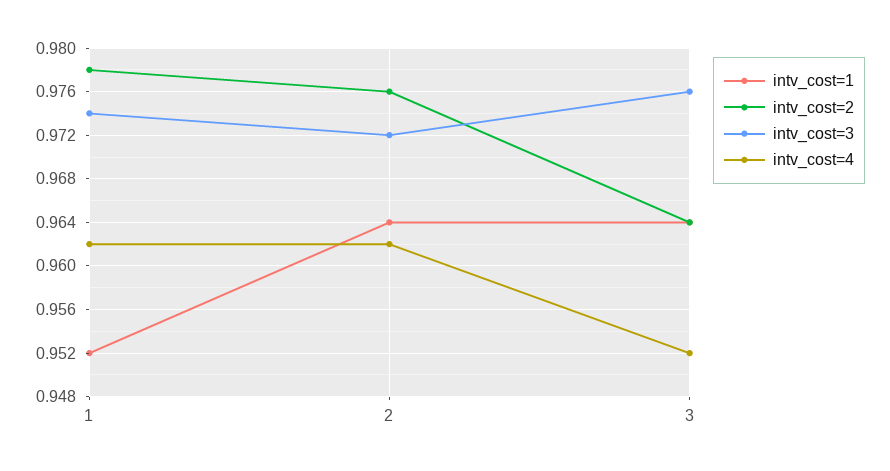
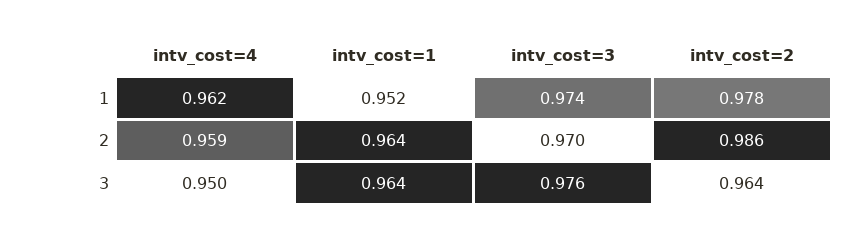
intv_cost=2, 2: 0.976 -> 0.986
intv_cost=3, 2: 0.972 -> 0.97
intv_cost=4, 2: 0.962 -> 0.959
intv_cost=4, 3: 0.952 -> 0.95

